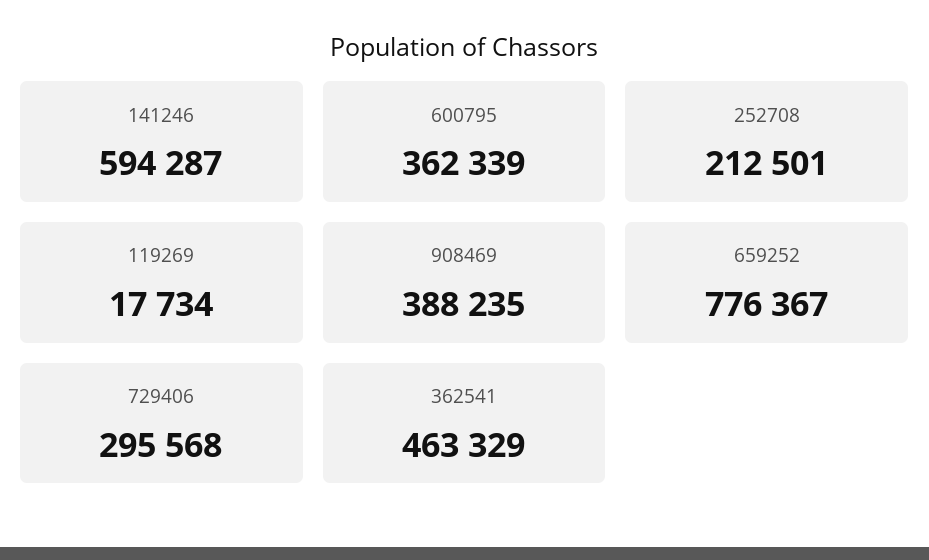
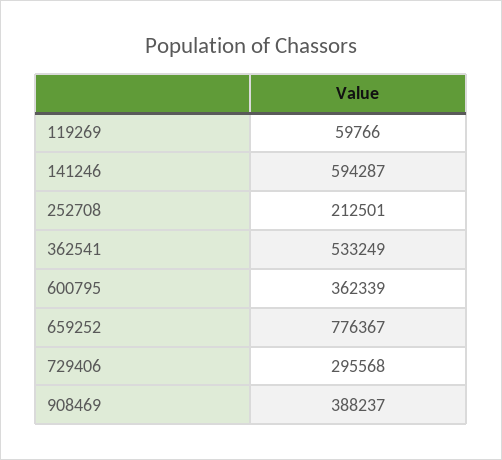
119269: 17734 -> 59766
908469: 388235 -> 388237
362541: 463329 -> 533249

